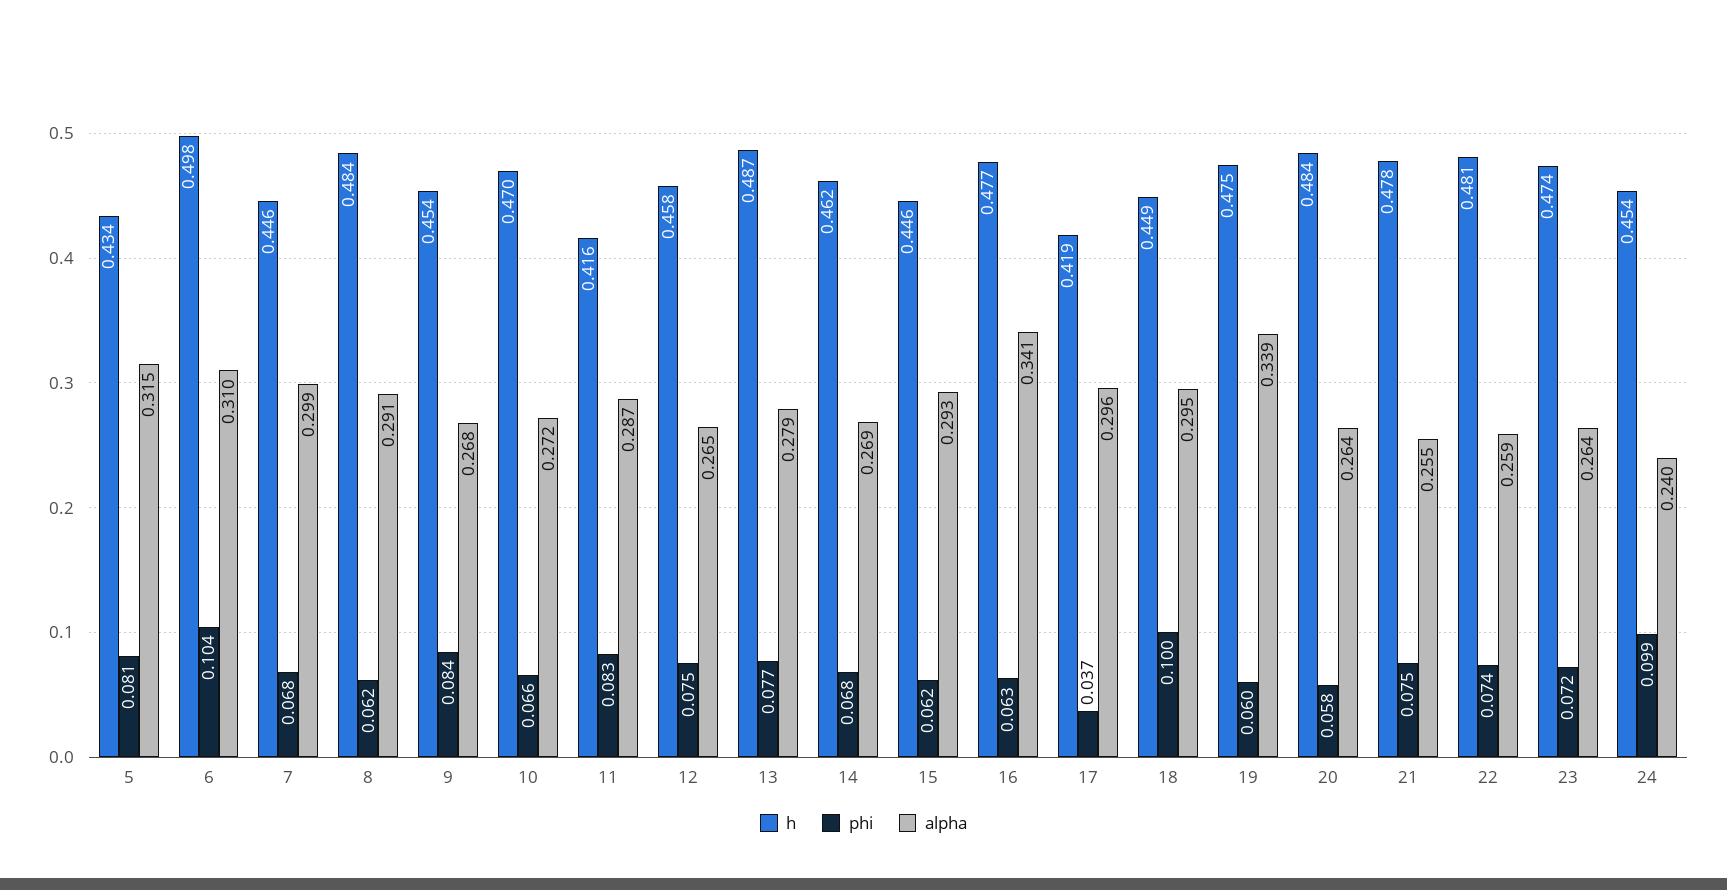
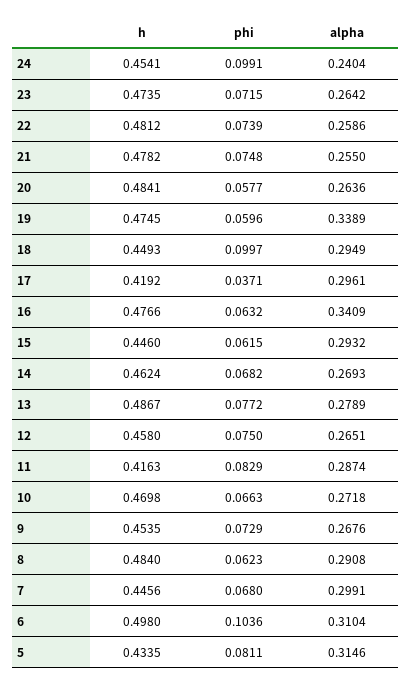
phi, 9: 0.084 -> 0.0729

